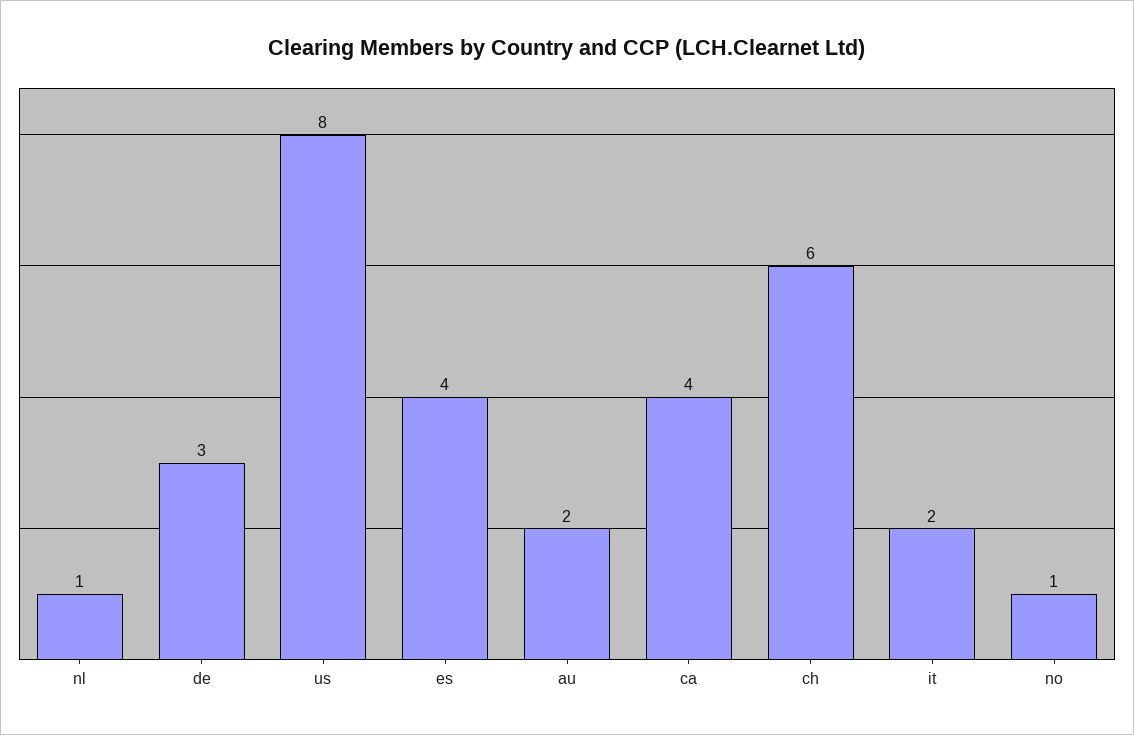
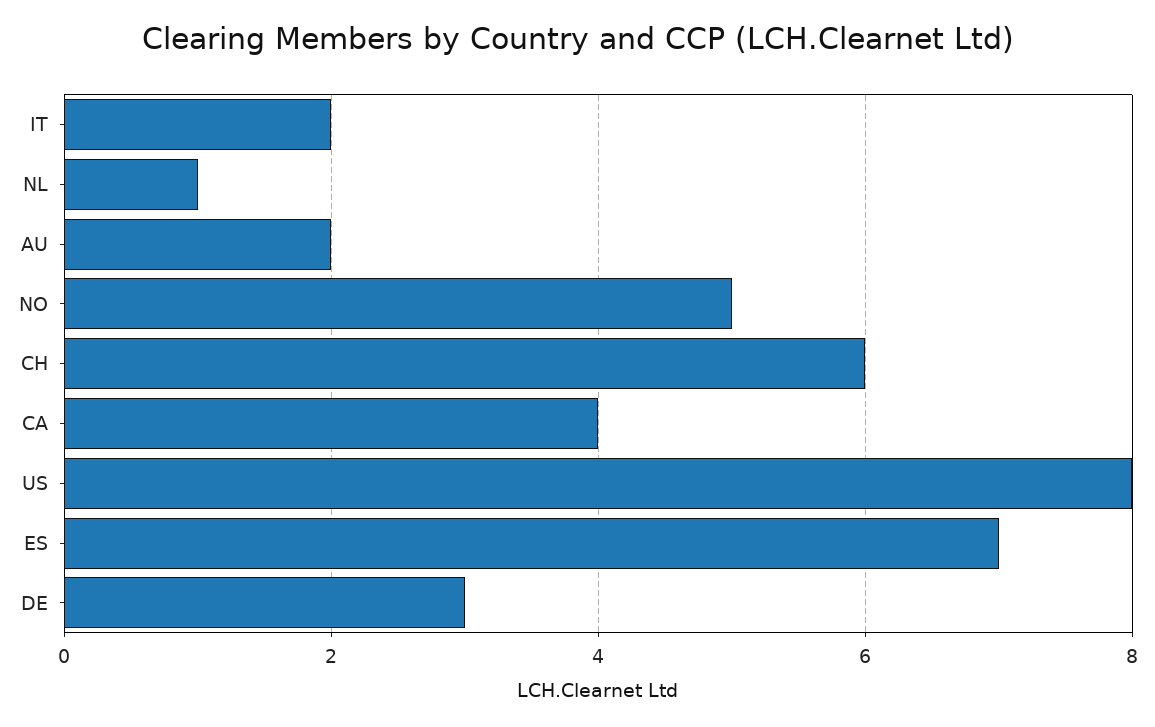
es: 4 -> 7
no: 1 -> 5

